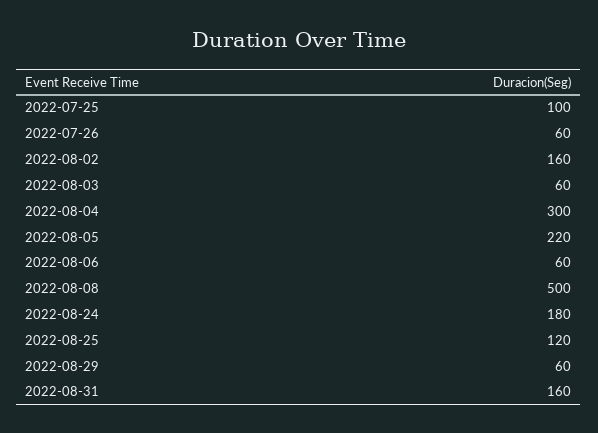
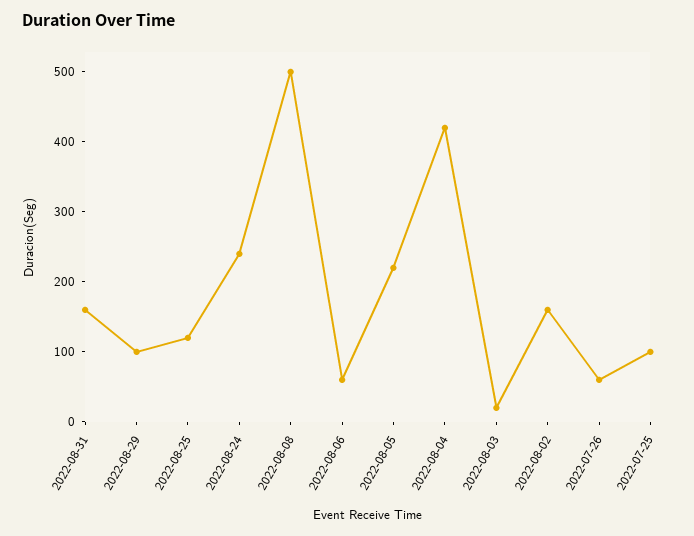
2022-08-03: 60 -> 20
2022-08-04: 300 -> 420
2022-08-24: 180 -> 240
2022-08-29: 60 -> 100

